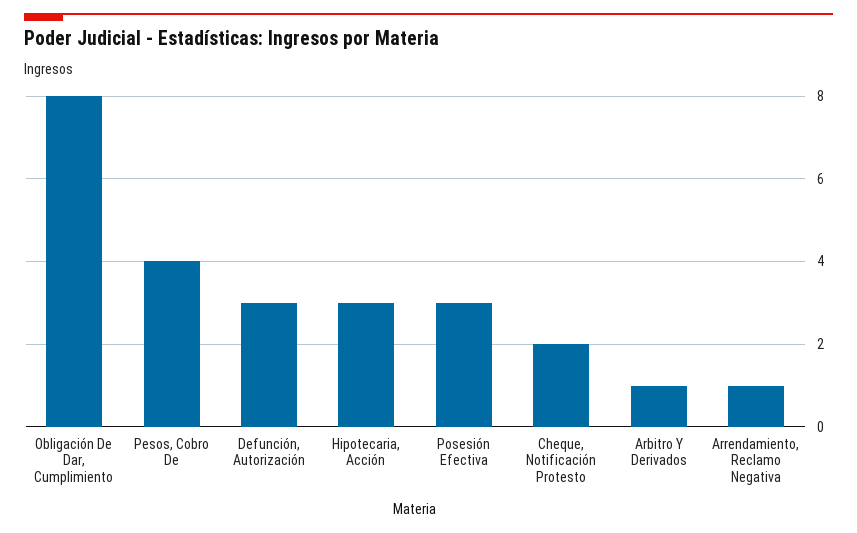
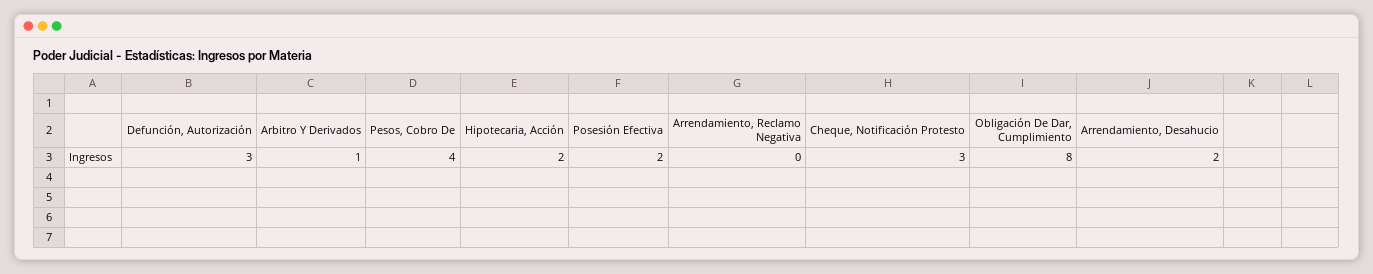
Hipotecaria, Acción: 3 -> 2
Posesión Efectiva: 3 -> 2
Cheque, Notificación Protesto: 2 -> 3
Arrendamiento, Reclamo Negativa: 1 -> 0
Arrendamiento, Desahucio: none -> 2

